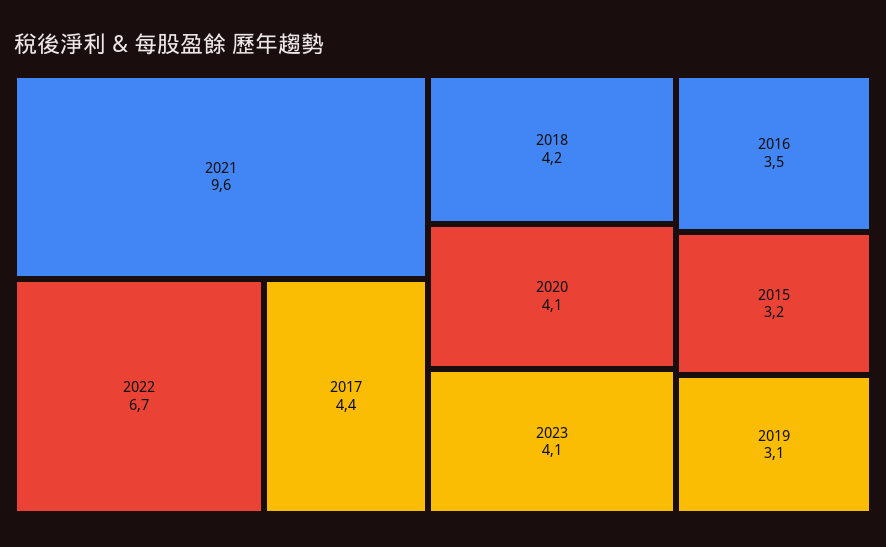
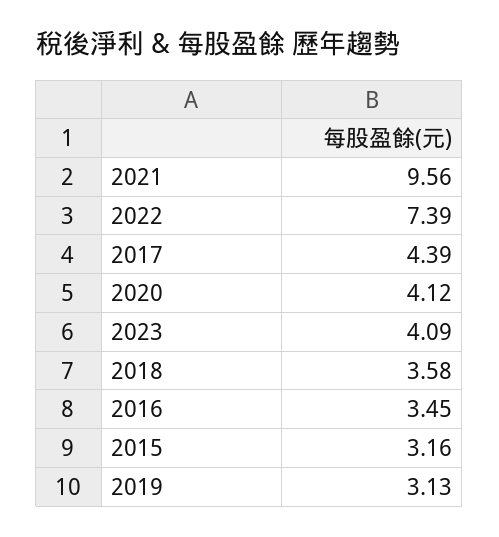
2022: 6.7 -> 7.39
2018: 4.2 -> 3.58

